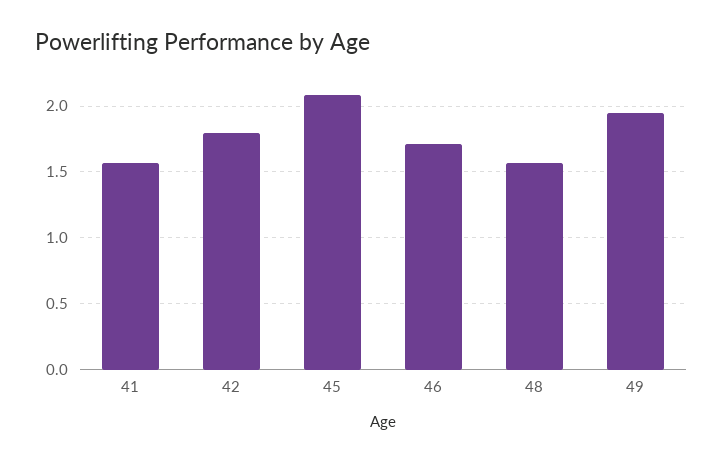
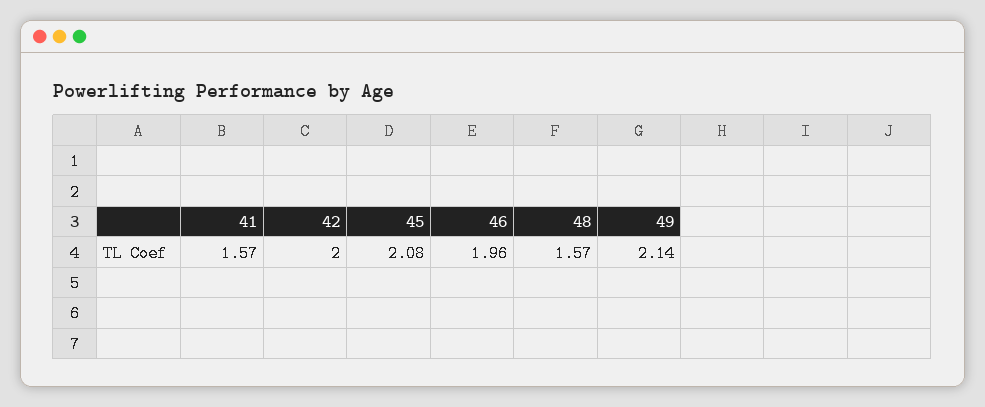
42: 1.8 -> 2
46: 1.7 -> 1.96
49: 1.95 -> 2.14

